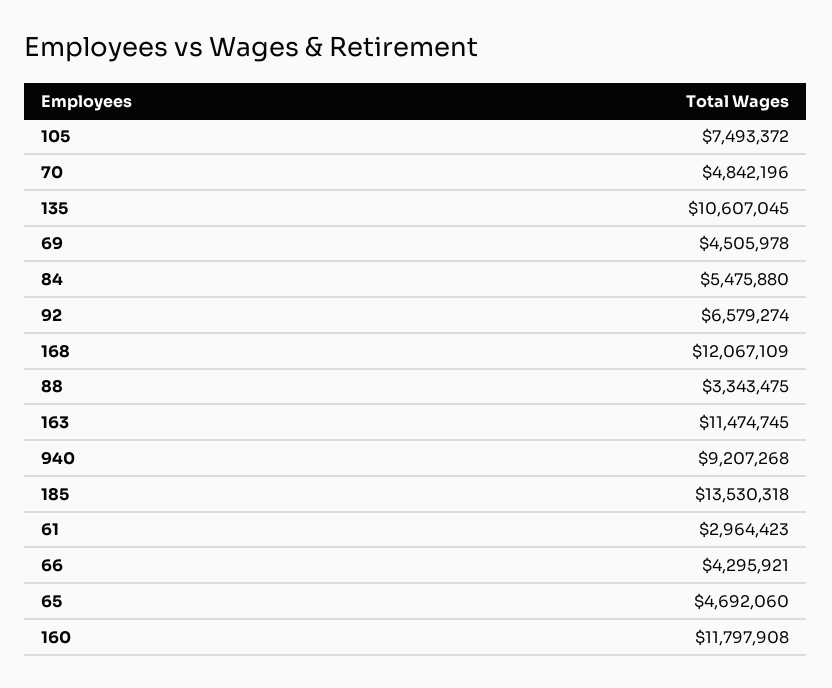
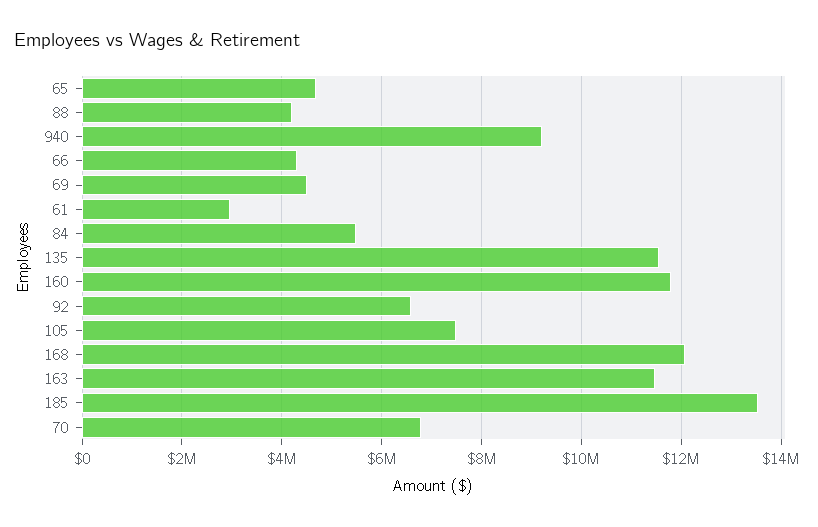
70: 4842196 -> 6800000
135: 10607045 -> 11600000
88: 3343475 -> 4200000

